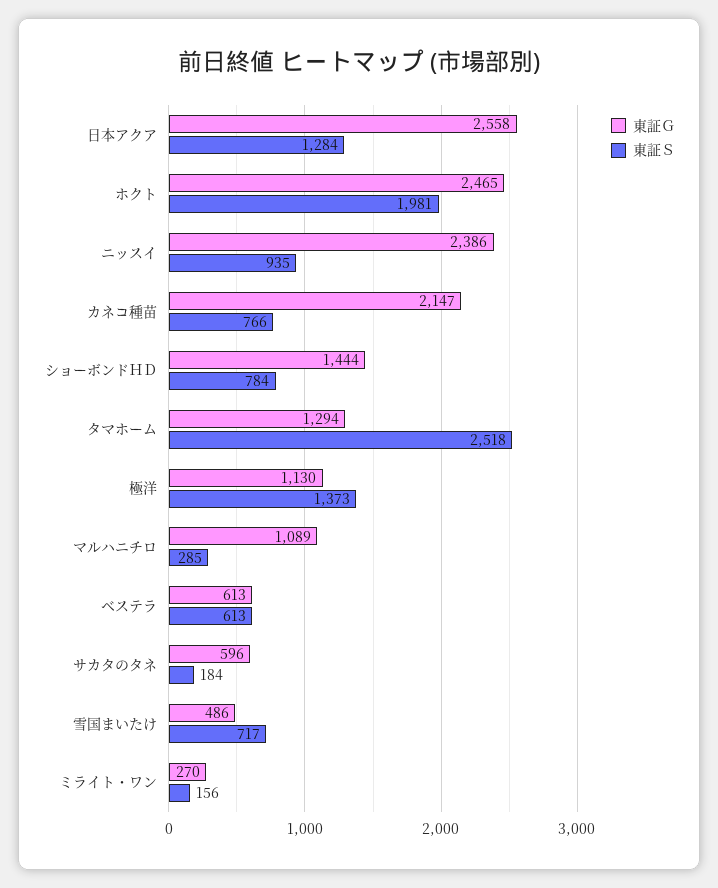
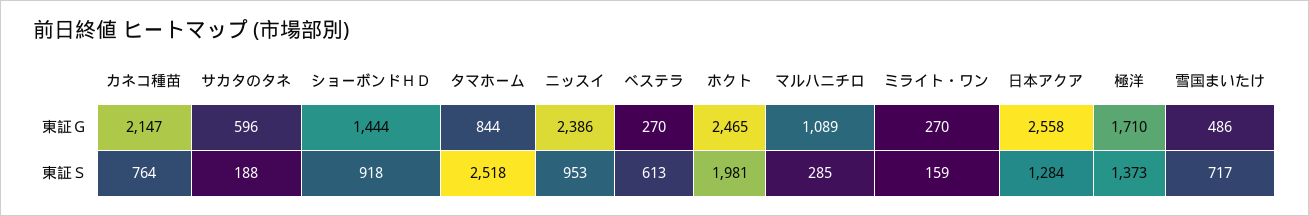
東証Ｓ, ニッスイ: 935 -> 953
東証Ｓ, カネコ種苗: 766 -> 764
東証Ｓ, ショーボンドＨＤ: 784 -> 918
東証Ｇ, タマホーム: 1294 -> 844
東証Ｇ, 極洋: 1130 -> 1710
東証Ｇ, ベステラ: 613 -> 270
東証Ｓ, サカタのタネ: 184 -> 188
東証Ｓ, ミライト・ワン: 156 -> 159

